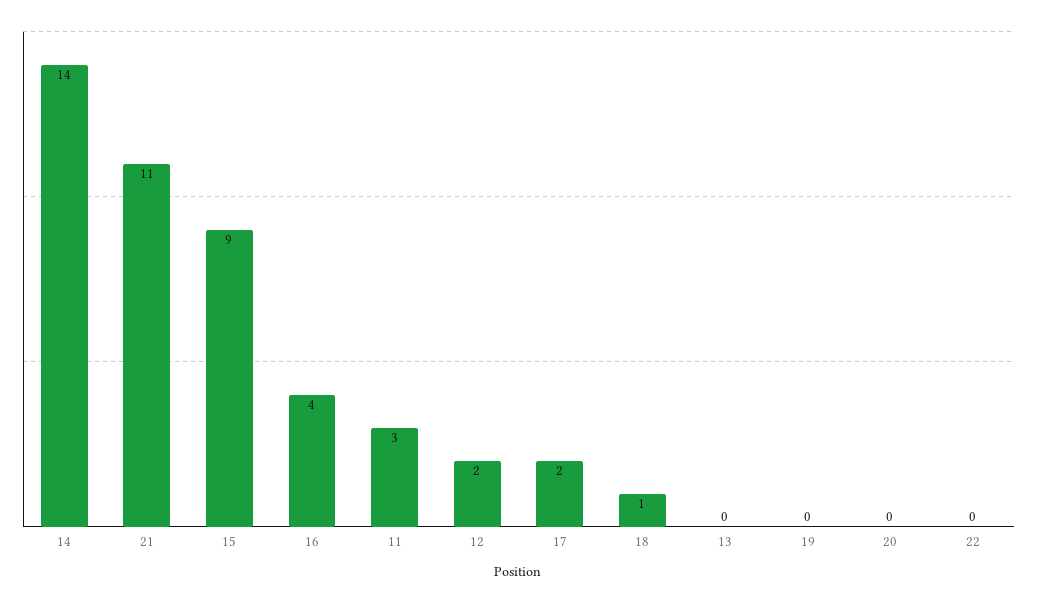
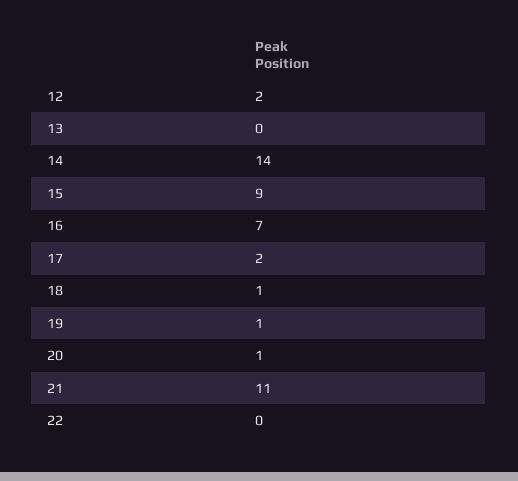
16: 4 -> 7
11: 3 -> none
19: 0 -> 1
20: 0 -> 1

